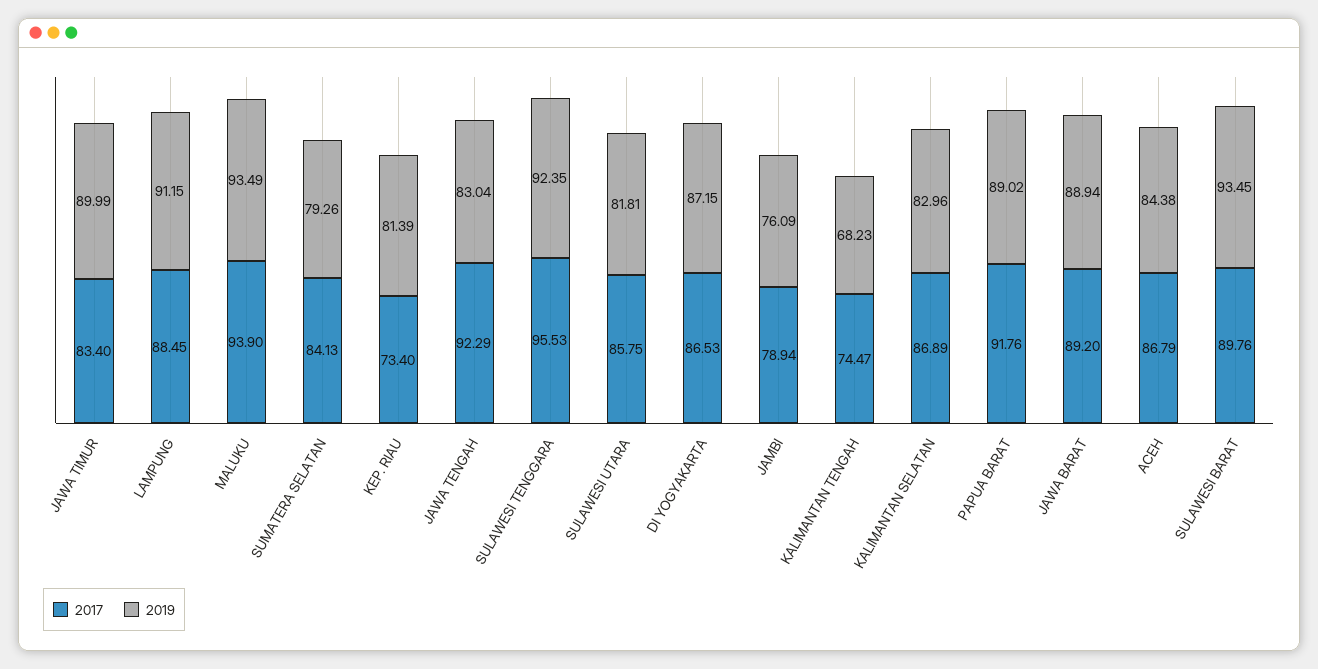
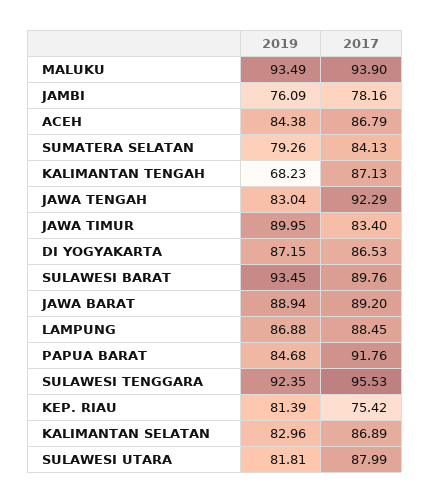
2019, JAWA TIMUR: 89.99 -> 89.95
2019, LAMPUNG: 91.15 -> 86.88
2017, KEP. RIAU: 73.4 -> 75.42
2017, SULAWESI UTARA: 85.75 -> 87.99
2017, JAMBI: 78.94 -> 78.16
2017, KALIMANTAN TENGAH: 74.47 -> 87.13
2019, PAPUA BARAT: 89.02 -> 84.68

